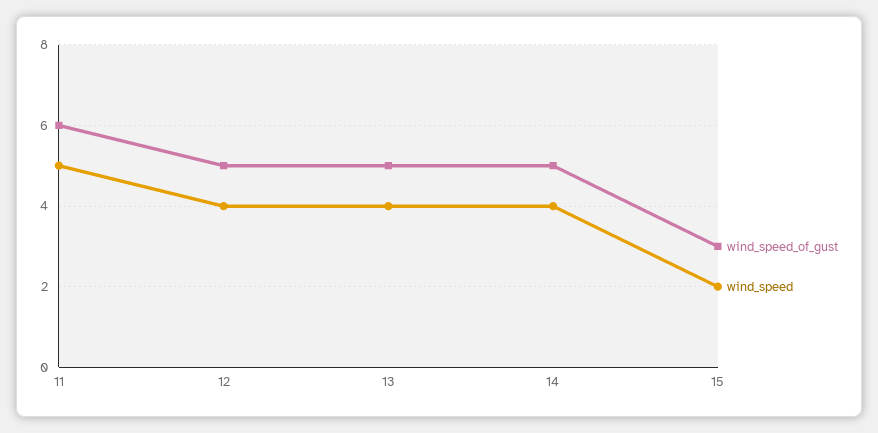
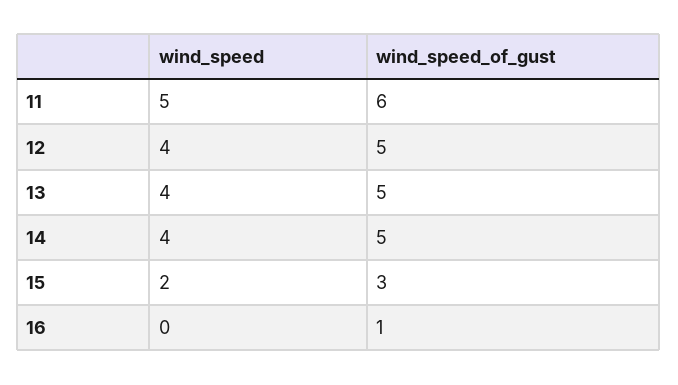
wind_speed, 16: none -> 0
wind_speed_of_gust, 16: none -> 1

